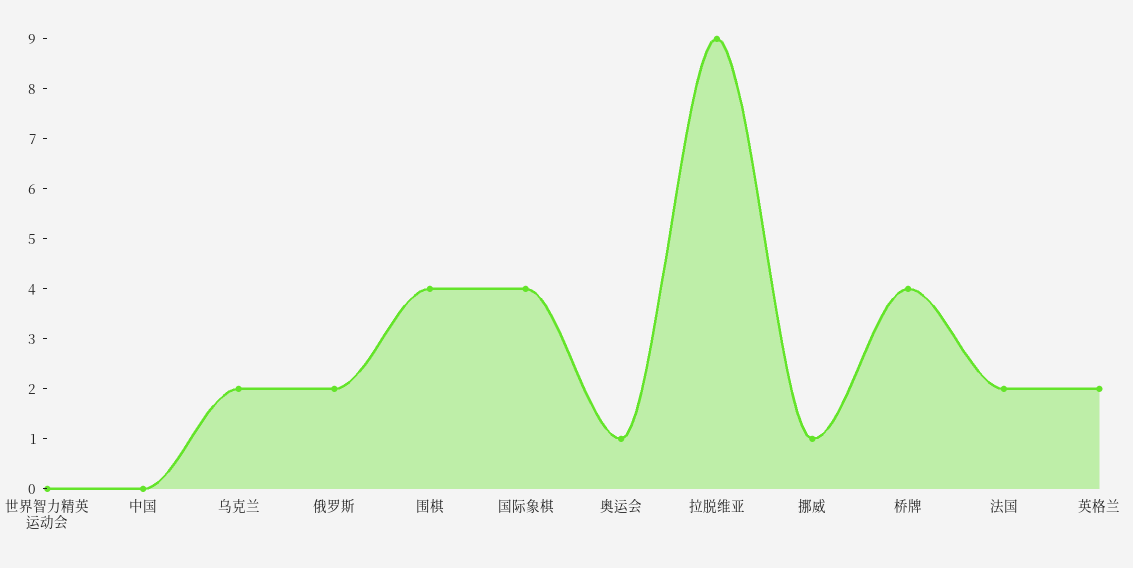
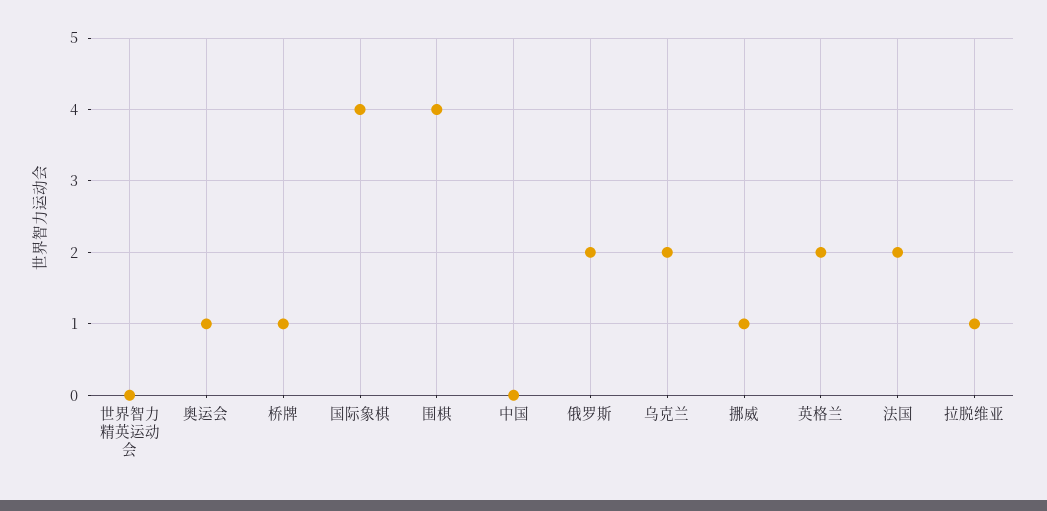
拉脱维亚: 9 -> 1
桥牌: 4 -> 1

